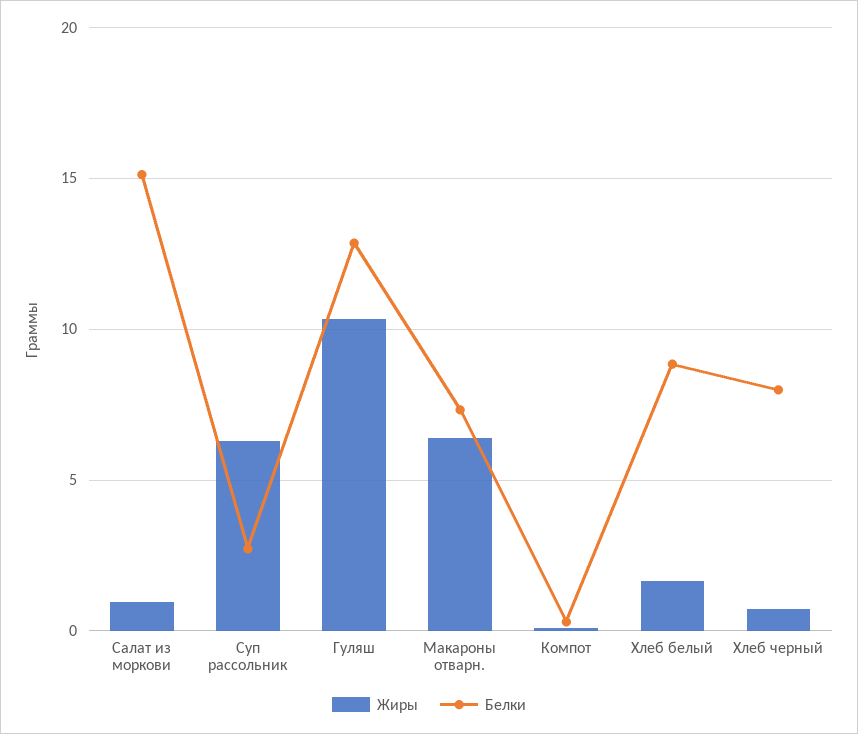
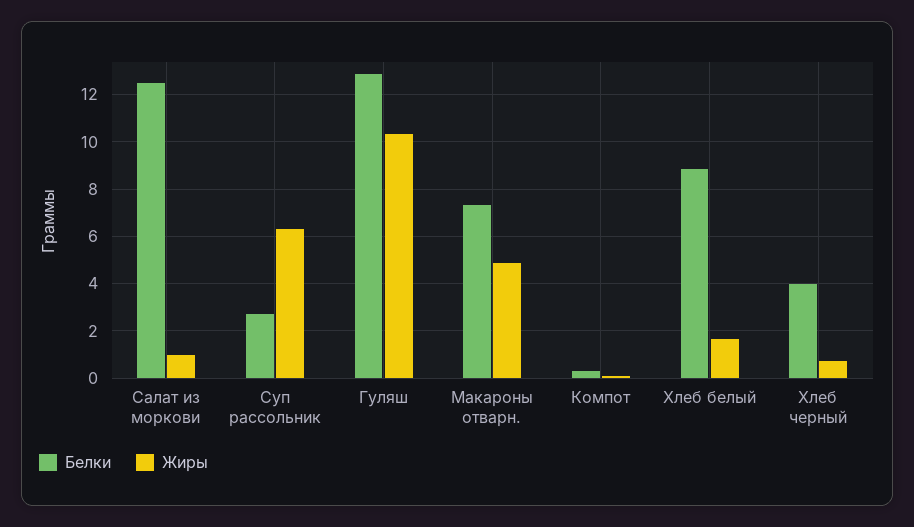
Белки, Салат из моркови: 15 -> 12.5
Жиры, Макароны отварн.: 6.5 -> 5
Белки, Хлеб черный: 8 -> 4

